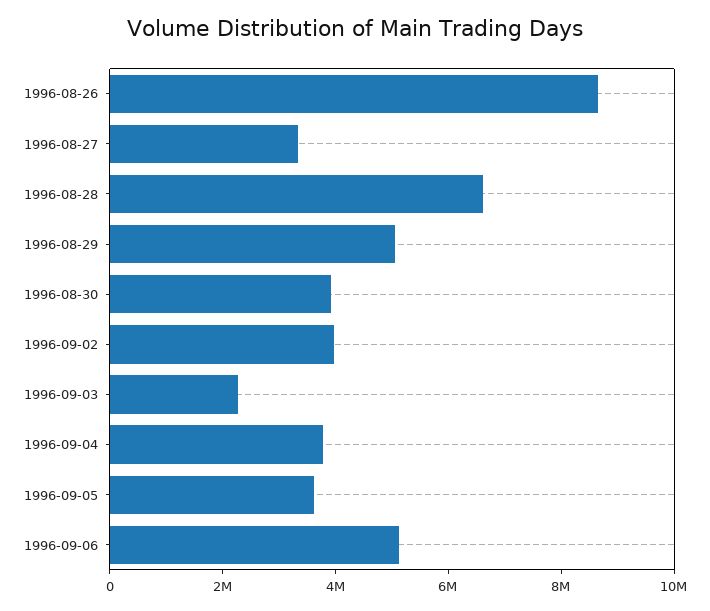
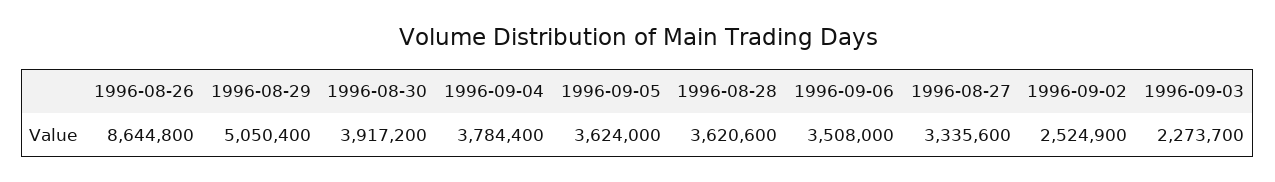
1996-08-28: 6500000 -> 3620600
1996-09-02: 4000000 -> 2524900
1996-09-06: 5000000 -> 3508000

